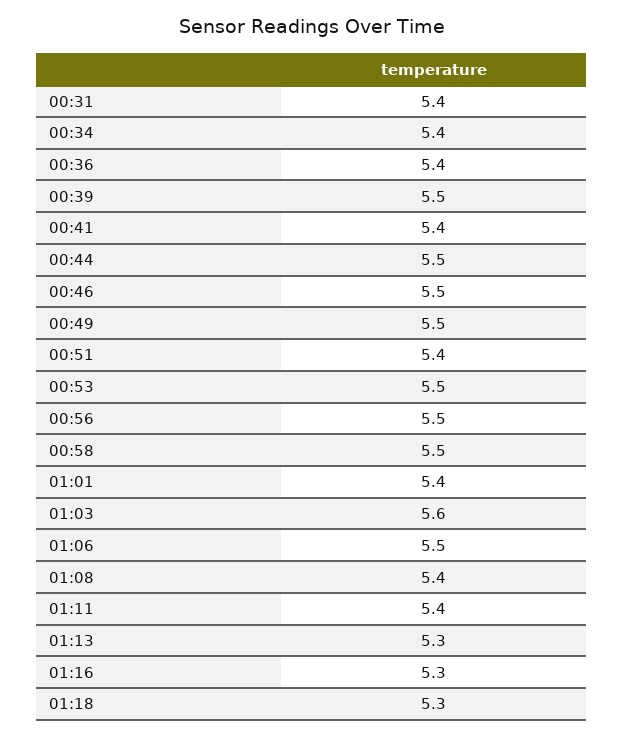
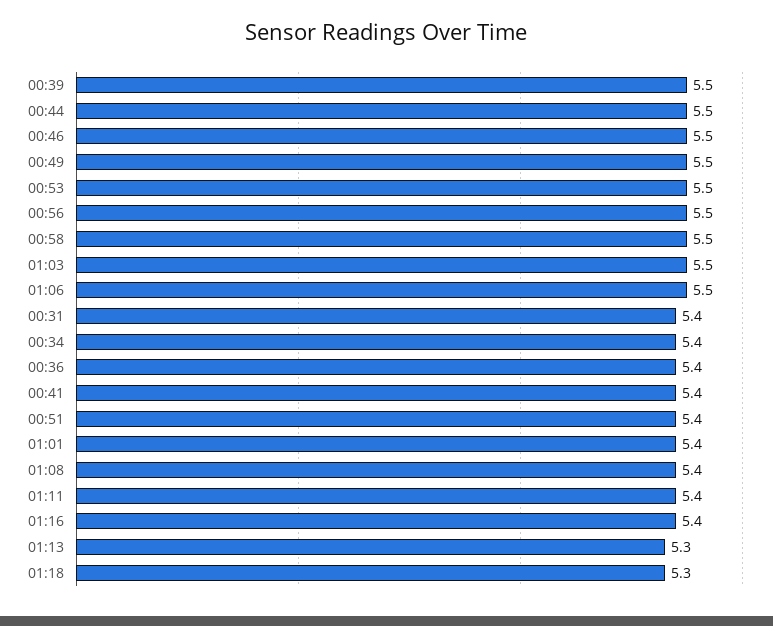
01:03: 5.6 -> 5.5
01:16: 5.3 -> 5.4

